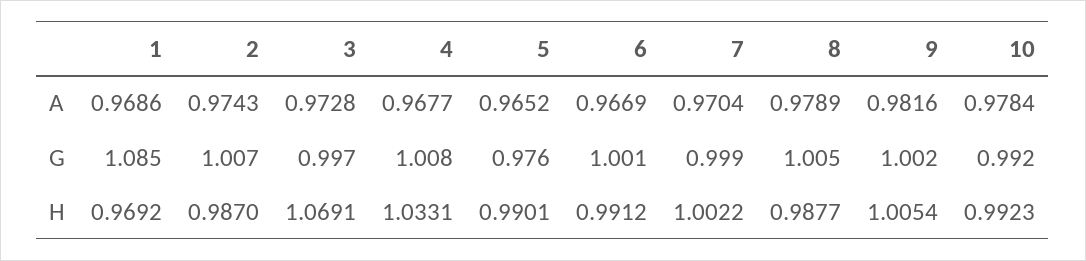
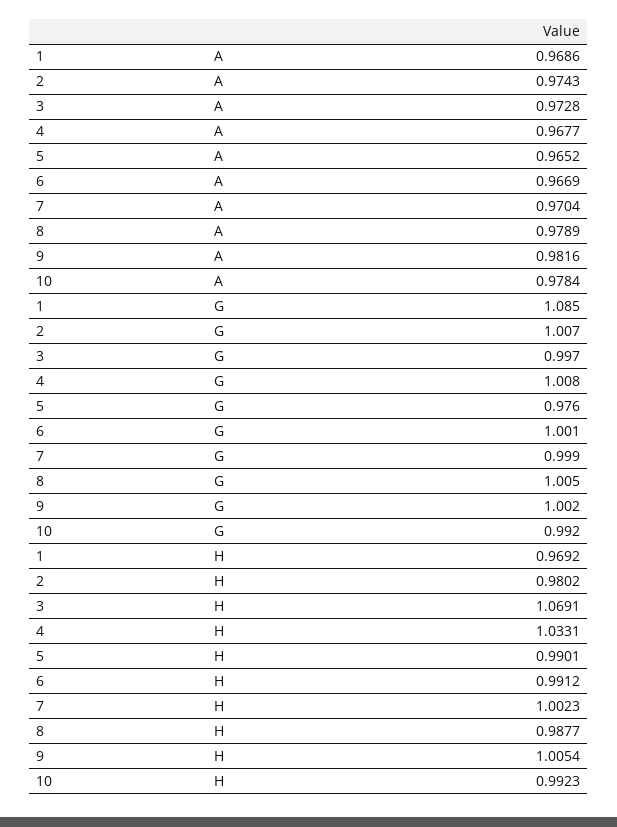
2, H: 0.987 -> 0.9802
7, H: 1.0022 -> 1.0023

